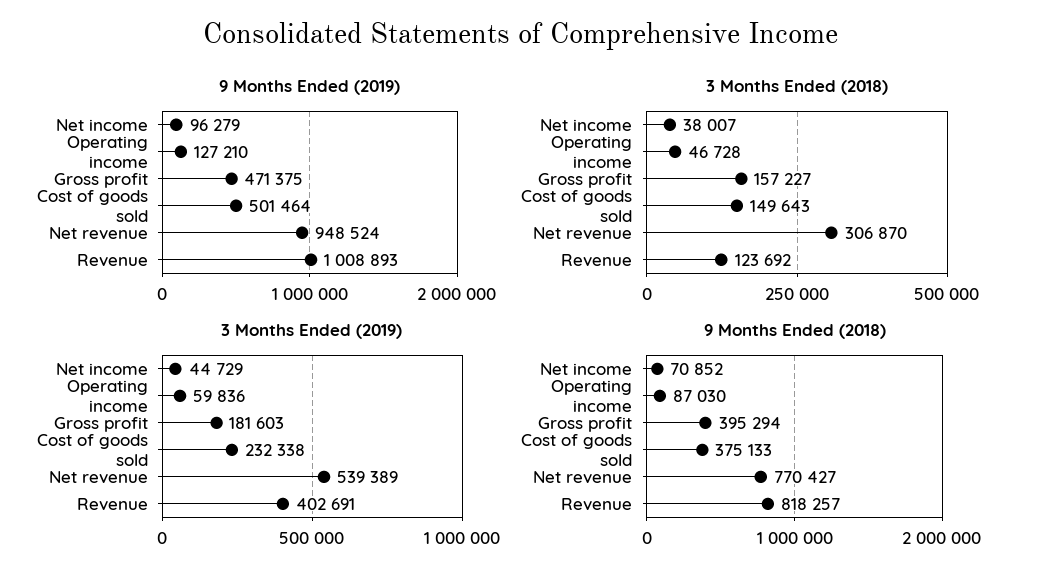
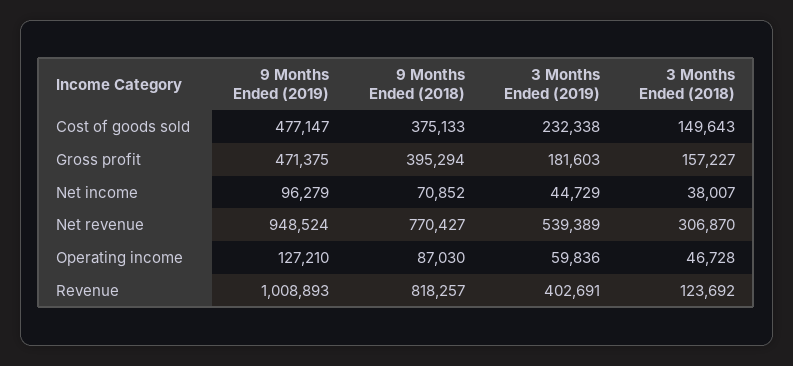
9 Months Ended (2019), Cost of goods sold: 501464 -> 477147

